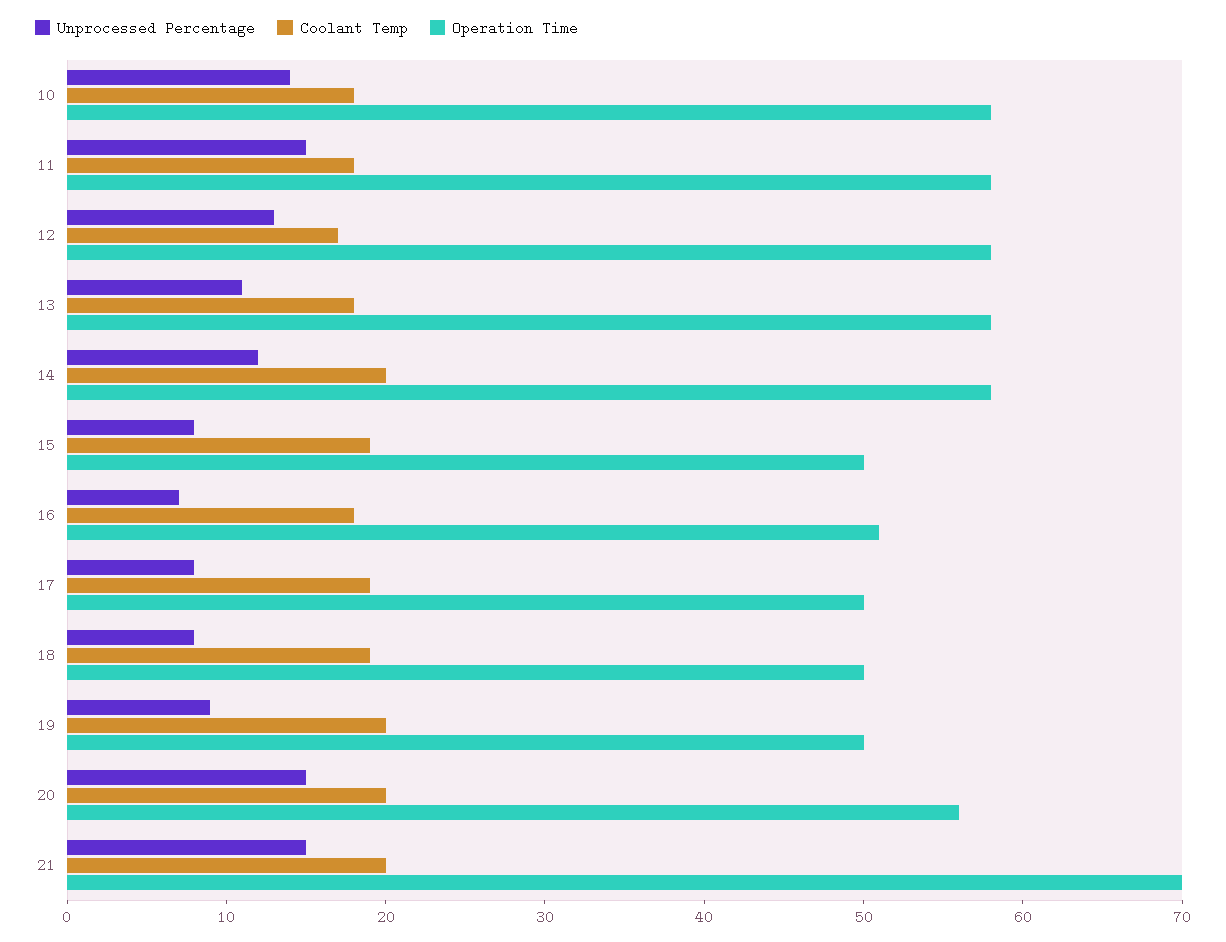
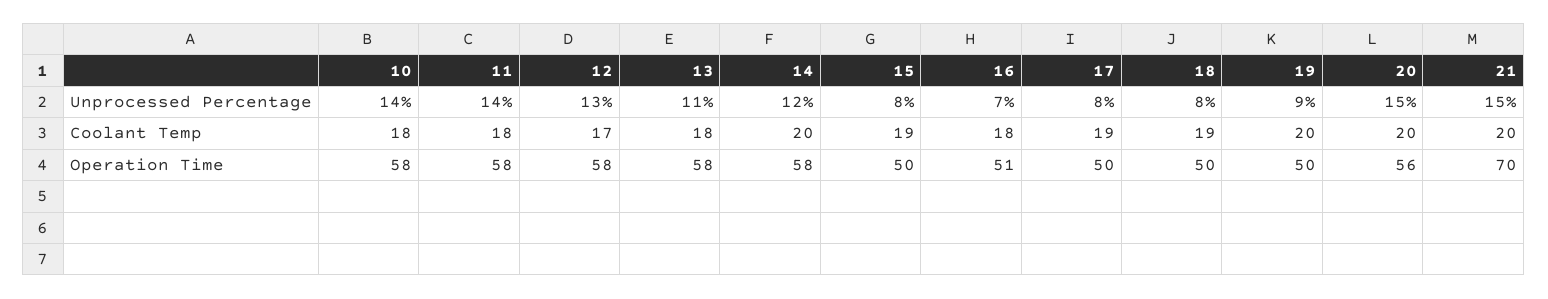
Unprocessed Percentage, 11: 15 -> 14

